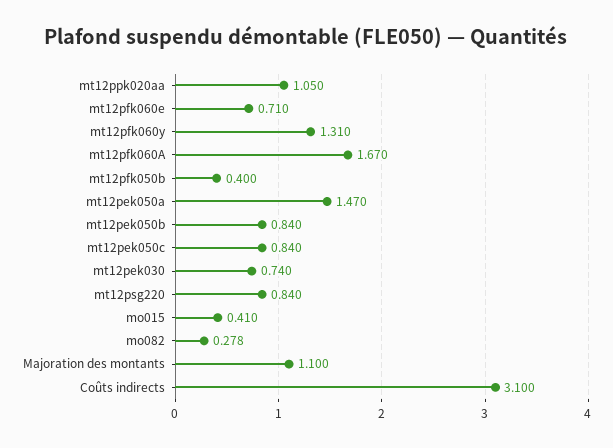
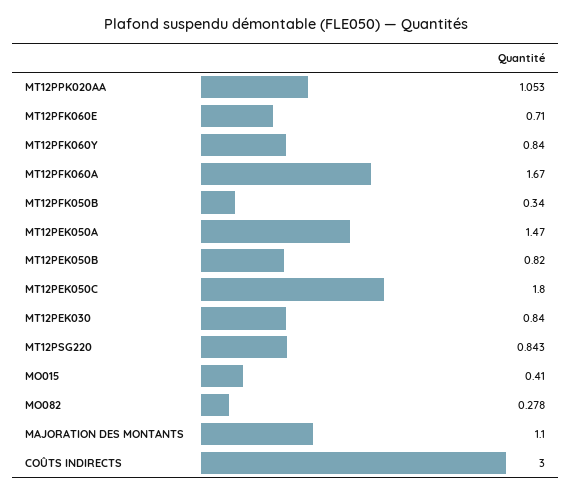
mt12ppk020aa: 1.05 -> 1.053
mt12pfk060y: 1.31 -> 0.84
mt12pfk050b: 0.4 -> 0.34
mt12pek050b: 0.84 -> 0.82
mt12pek050c: 0.84 -> 1.8
mt12pek030: 0.74 -> 0.84
mt12psg220: 0.84 -> 0.843
Coûts indirects: 3.1 -> 3

